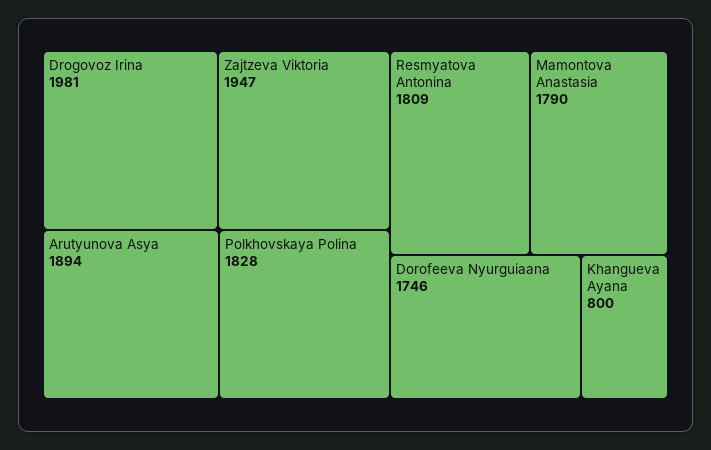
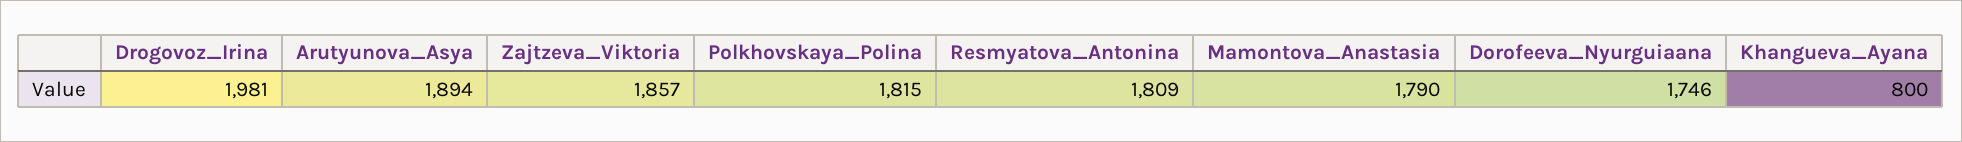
Zajtzeva Viktoria: 1947 -> 1857
Polkhovskaya Polina: 1828 -> 1815

